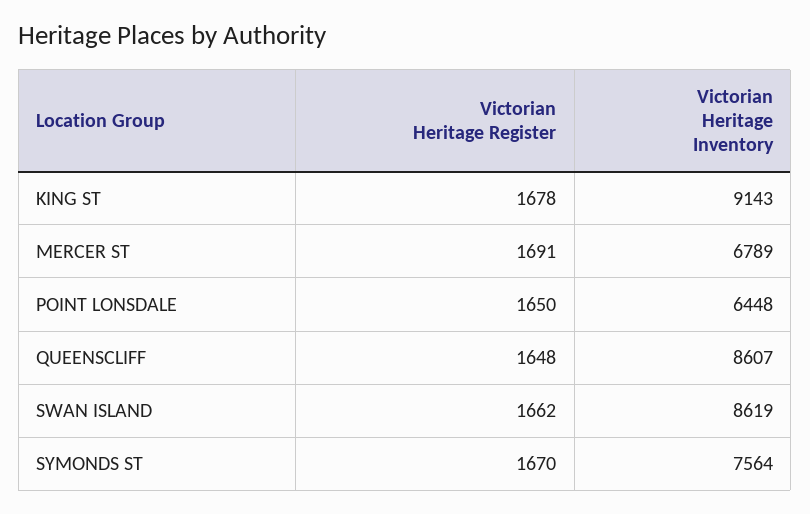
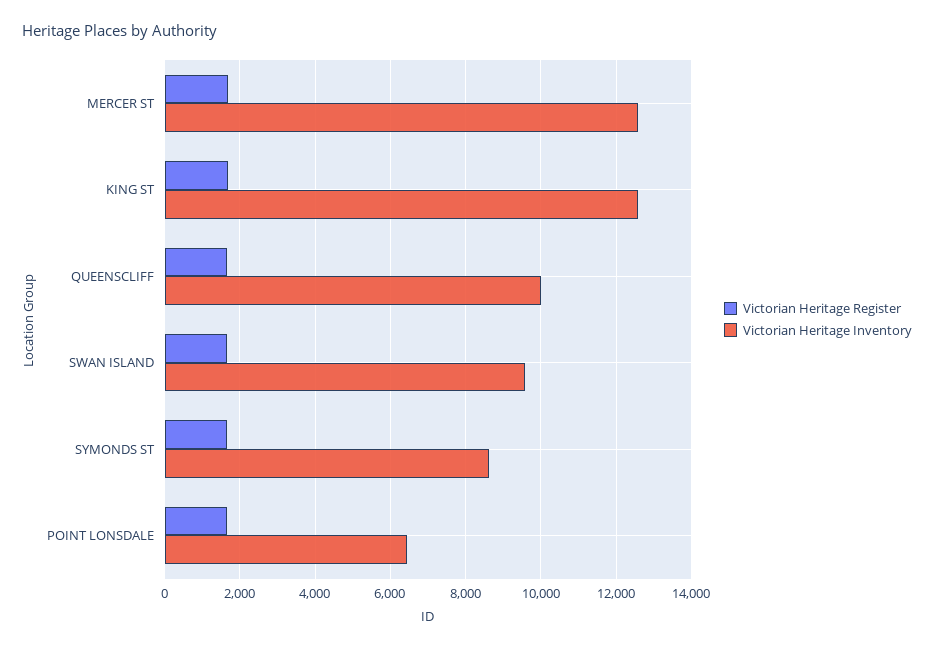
Victorian Heritage Inventory, KING ST: 9143 -> 12600
Victorian Heritage Inventory, MERCER ST: 6789 -> 12600
Victorian Heritage Inventory, QUEENSCLIFF: 8607 -> 10000
Victorian Heritage Inventory, SWAN ISLAND: 8619 -> 9600
Victorian Heritage Inventory, SYMONDS ST: 7564 -> 8600

